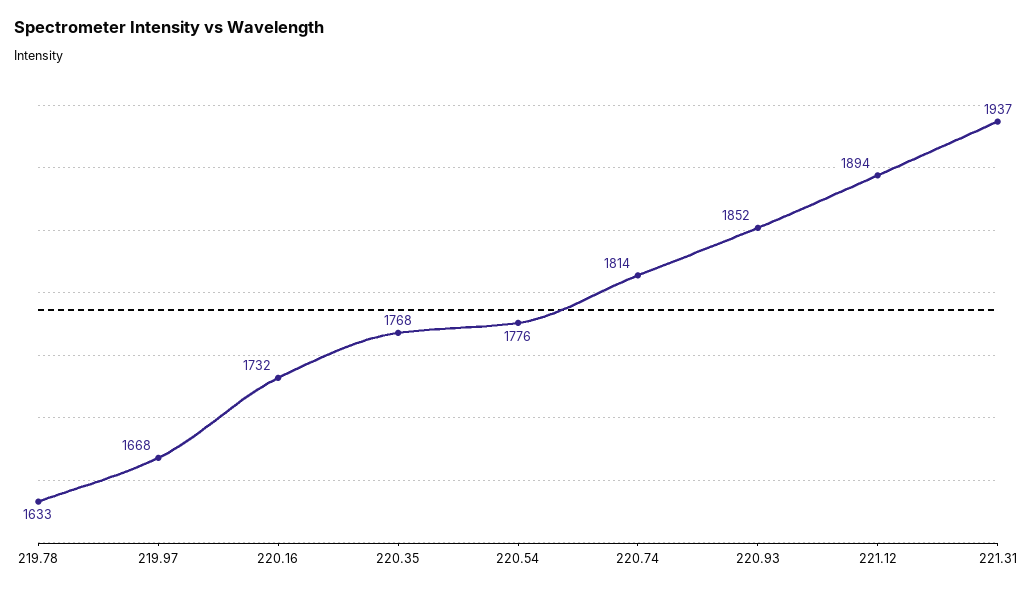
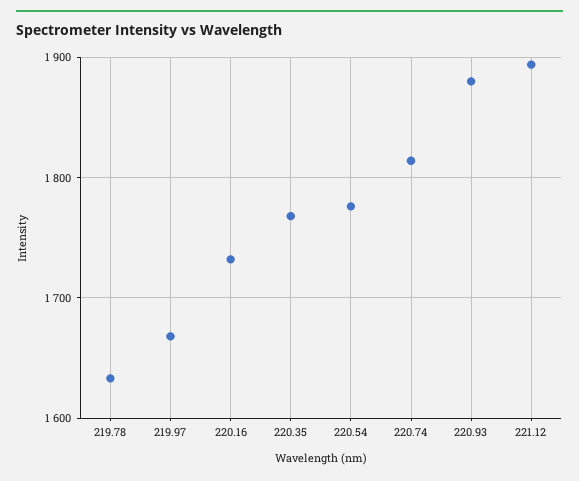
220.93: 1852 -> 1880
221.31: 1937 -> none

